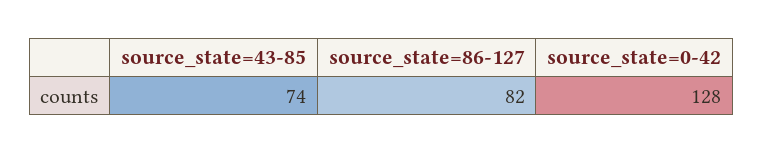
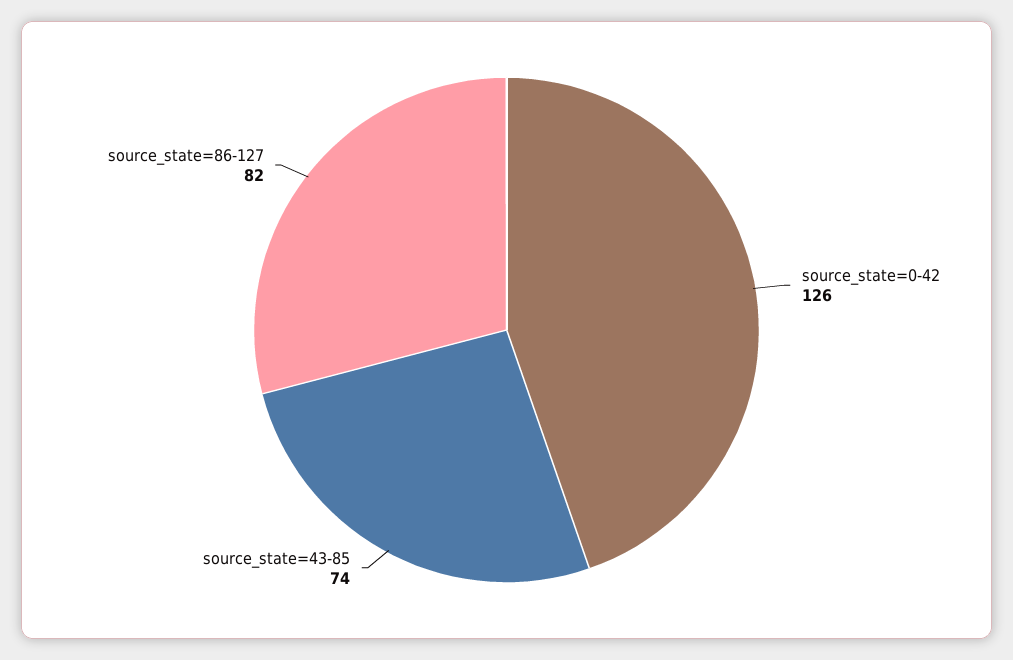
source_state=0-42: 128 -> 126

